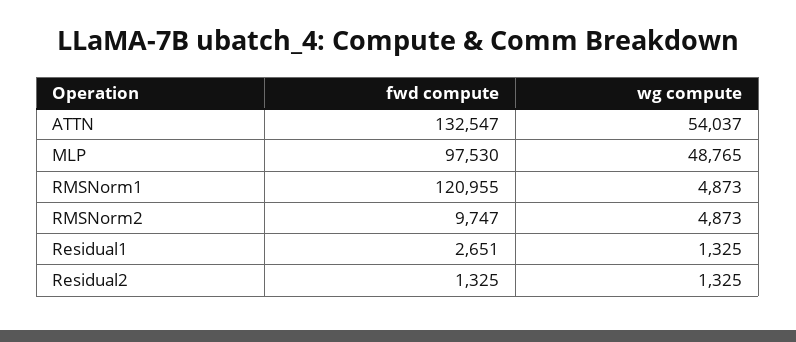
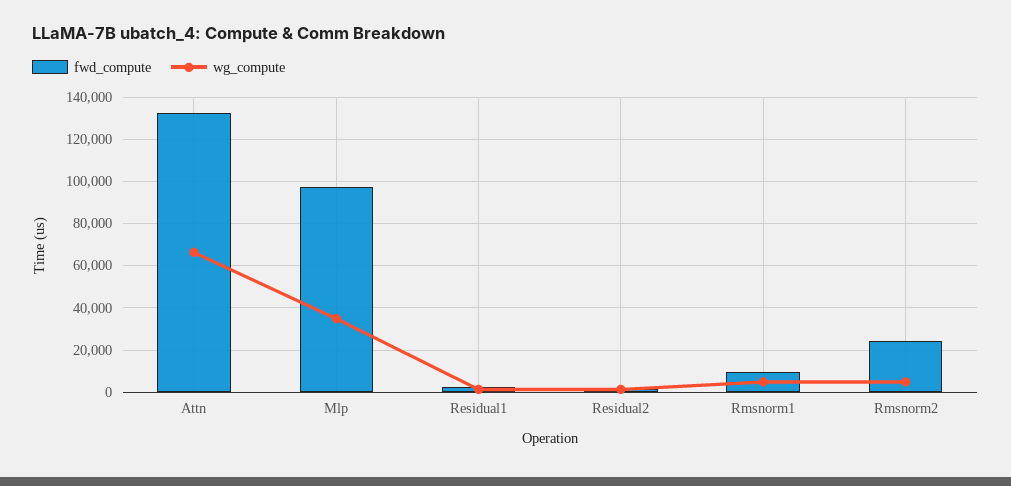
wg compute, ATTN: 54037 -> 65000
wg compute, MLP: 48765 -> 35000
fwd compute, RMSNorm1: 120955 -> 10000
fwd compute, RMSNorm2: 9747 -> 25000

